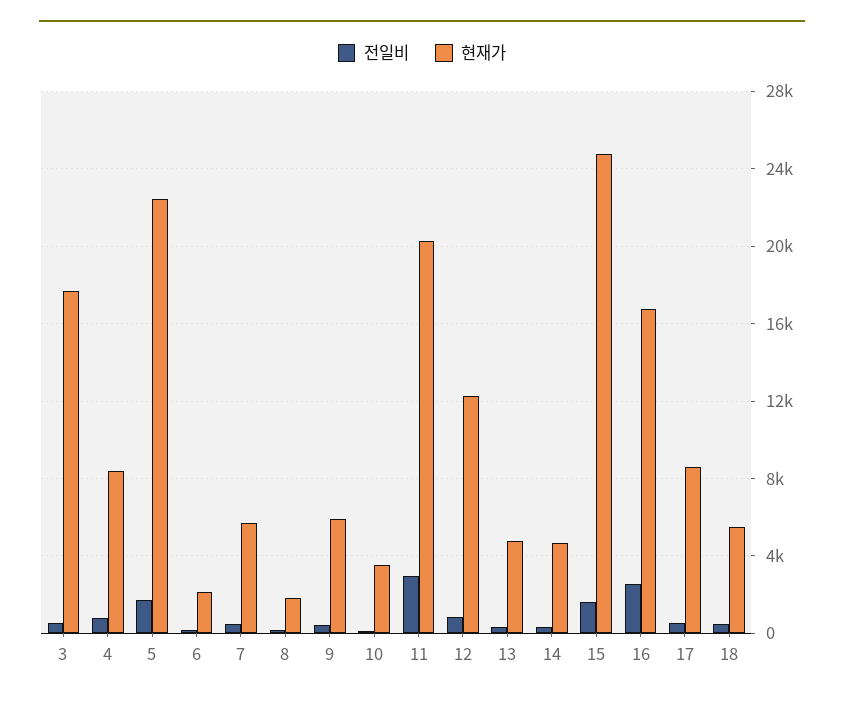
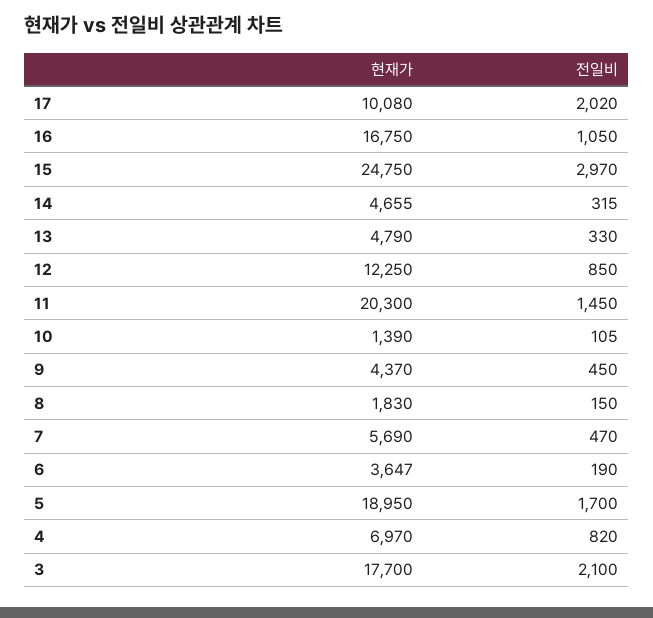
전일비, 3: 500 -> 2100
현재가, 4: 8500 -> 6970
현재가, 5: 22500 -> 18950
현재가, 6: 2000 -> 3647
현재가, 9: 6000 -> 4370
현재가, 10: 3500 -> 1390
전일비, 11: 3000 -> 1450
전일비, 15: 1500 -> 2970
전일비, 16: 2500 -> 1050
전일비, 17: 500 -> 2020
현재가, 17: 8500 -> 10080
전일비, 18: 500 -> none
현재가, 18: 5500 -> none

